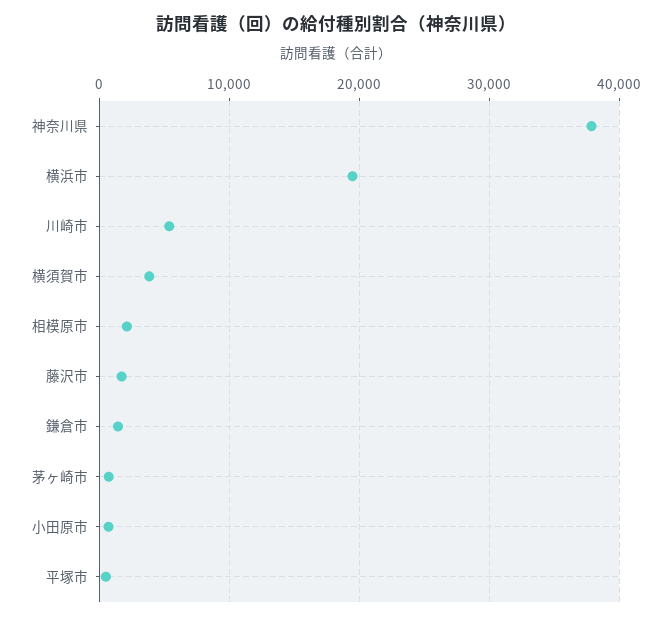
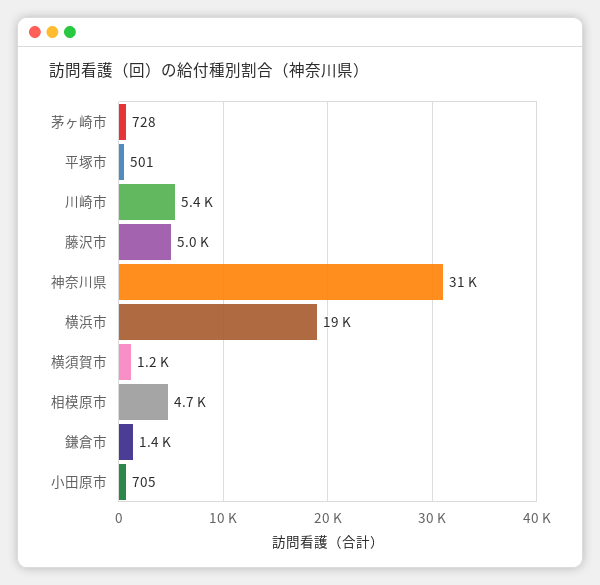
神奈川県: 38000 -> 31000
横須賀市: 4000 -> 1200
相模原市: 2000 -> 4700
藤沢市: 2000 -> 5000

